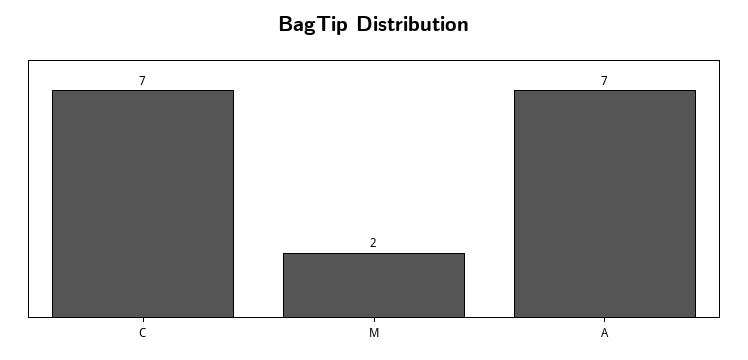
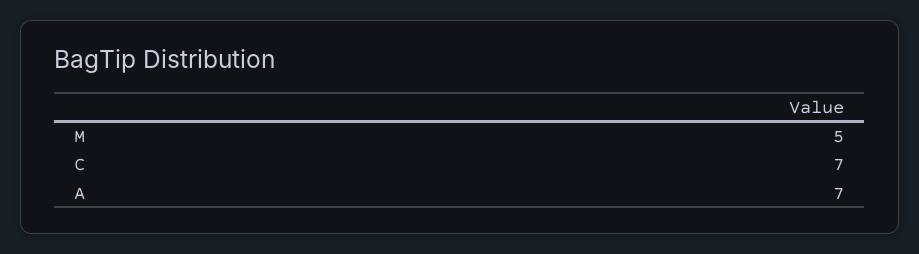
M: 2 -> 5

